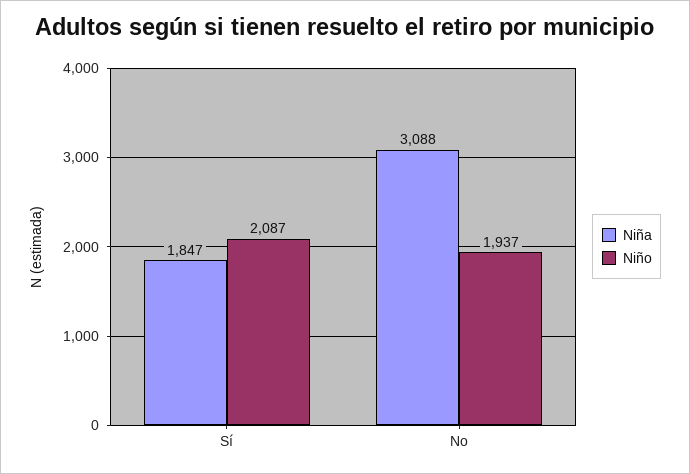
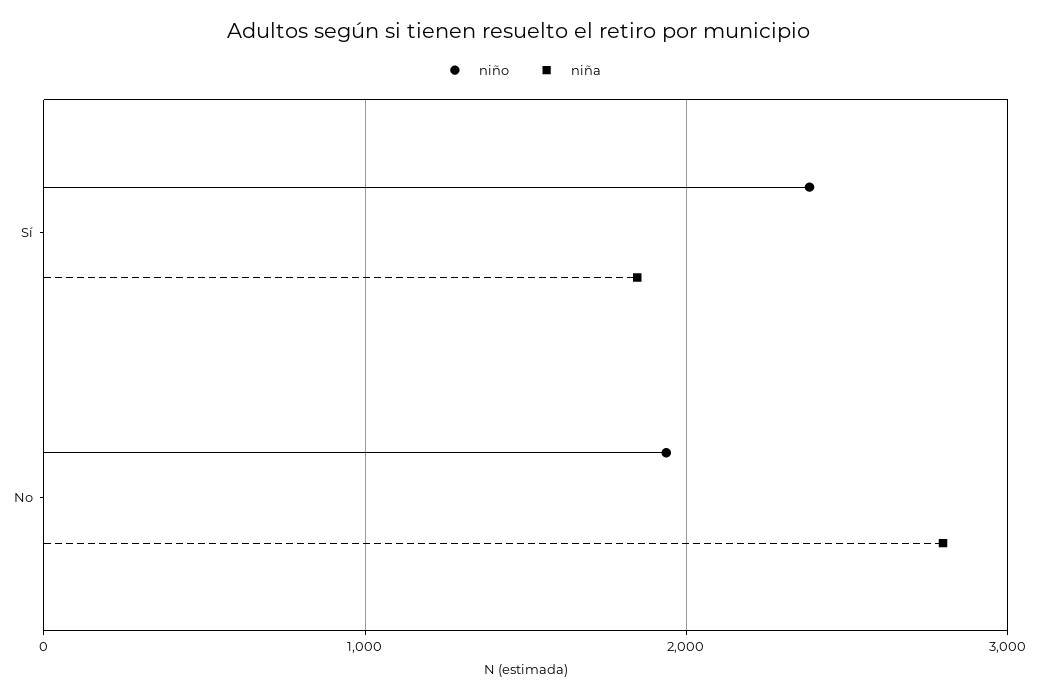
Niño, Sí: 2087 -> 2400
Niña, No: 3088 -> 2800

